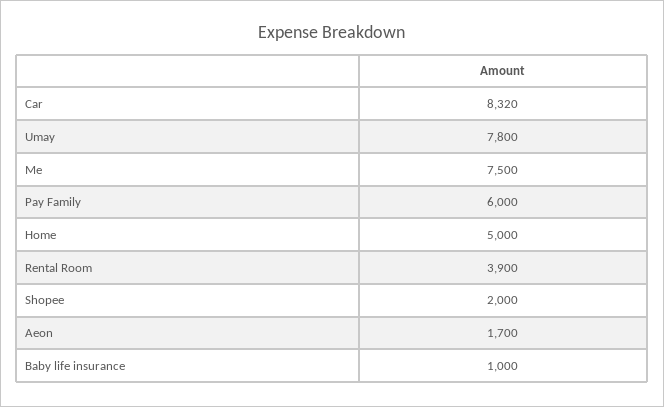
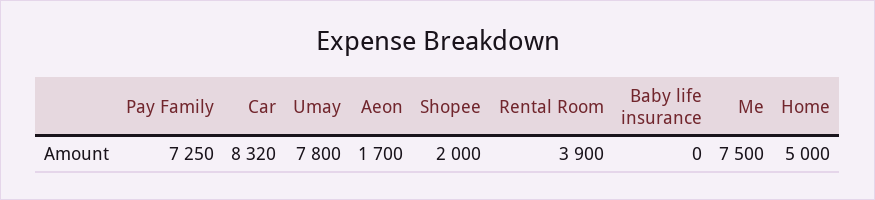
Pay Family: 6000 -> 7250
Baby life insurance: 1000 -> 0

